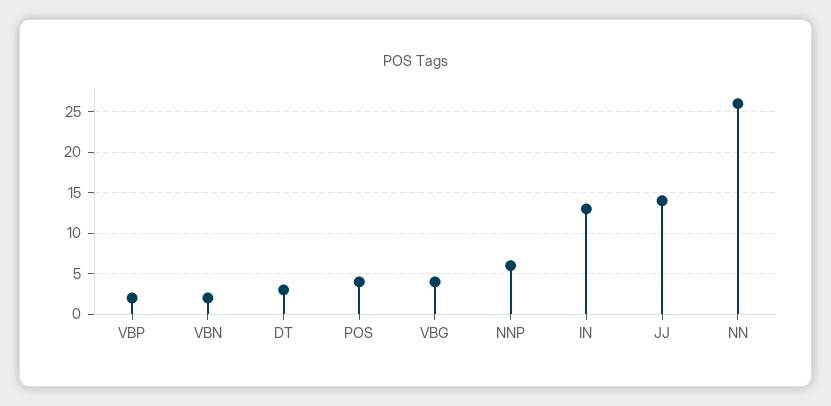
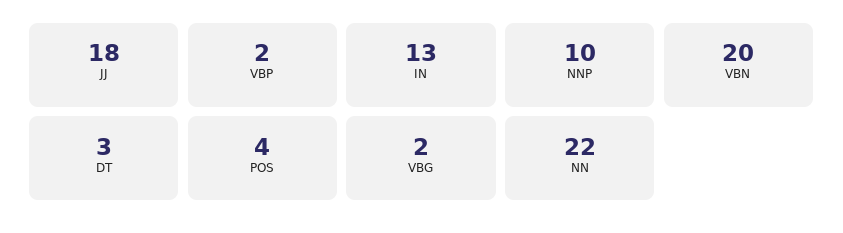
VBN: 2 -> 20
VBG: 4 -> 2
NNP: 6 -> 10
JJ: 14 -> 18
NN: 26 -> 22

